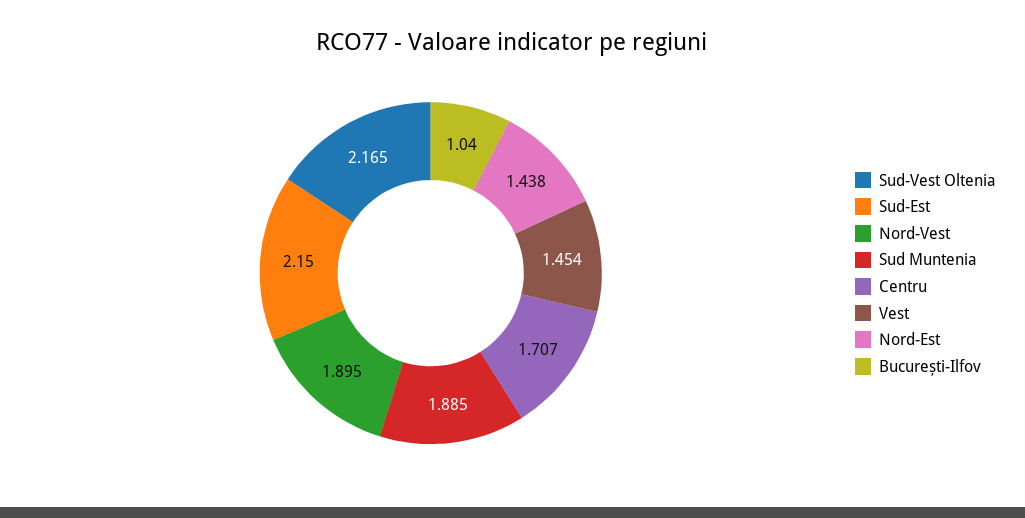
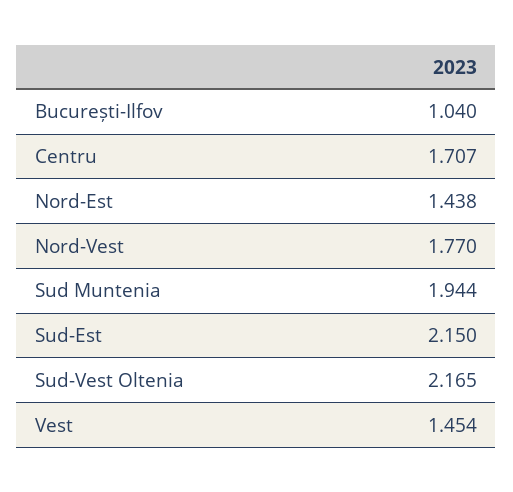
Nord-Vest: 1.895 -> 1.77
Sud Muntenia: 1.885 -> 1.944

